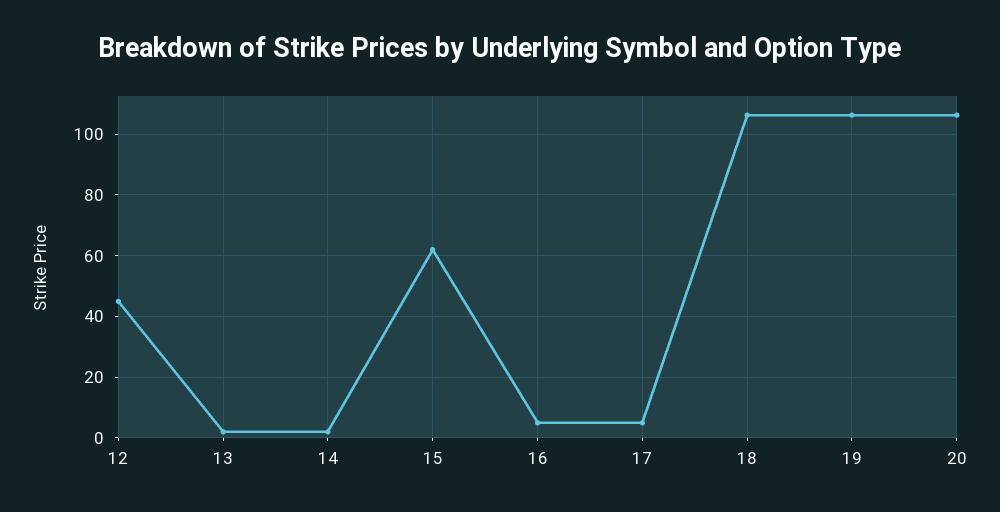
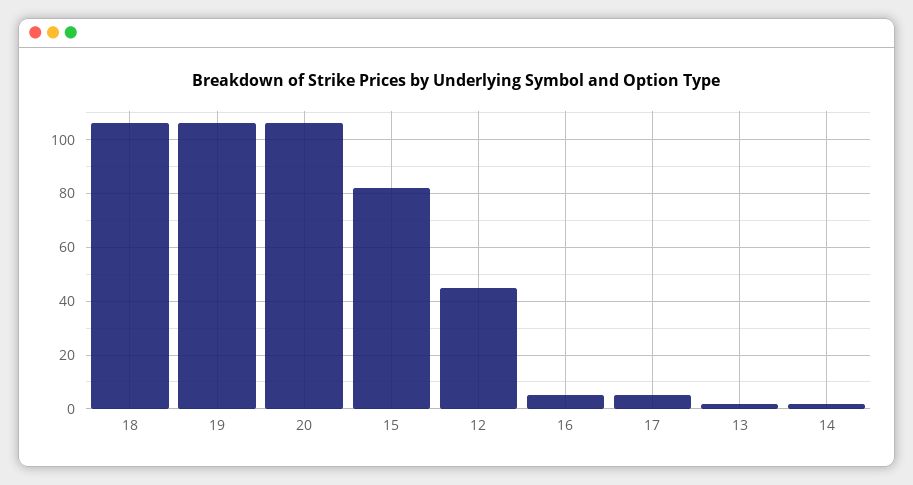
15: 62 -> 82.5

